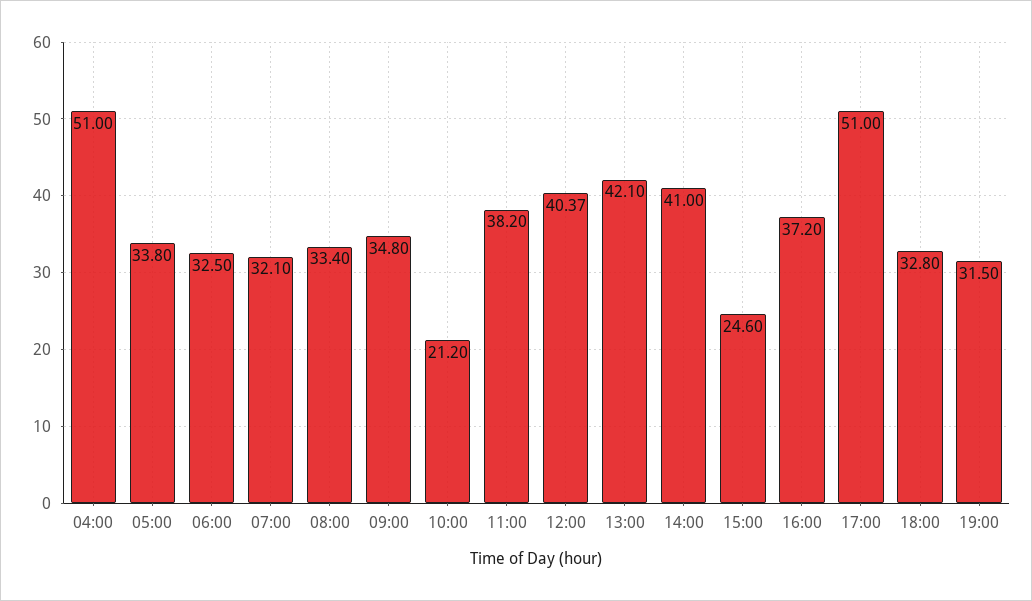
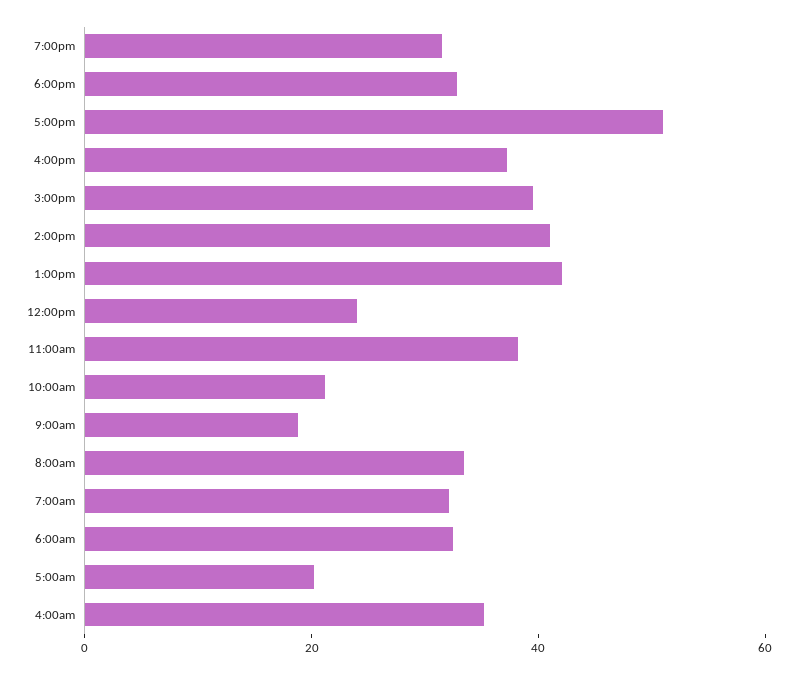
04:00: 51 -> 35
05:00: 33.8 -> 20
09:00: 34.8 -> 20
12:00: 40.37 -> 25
15:00: 24.6 -> 40

